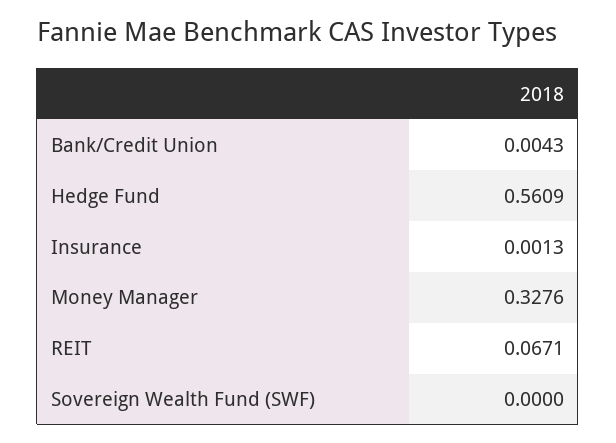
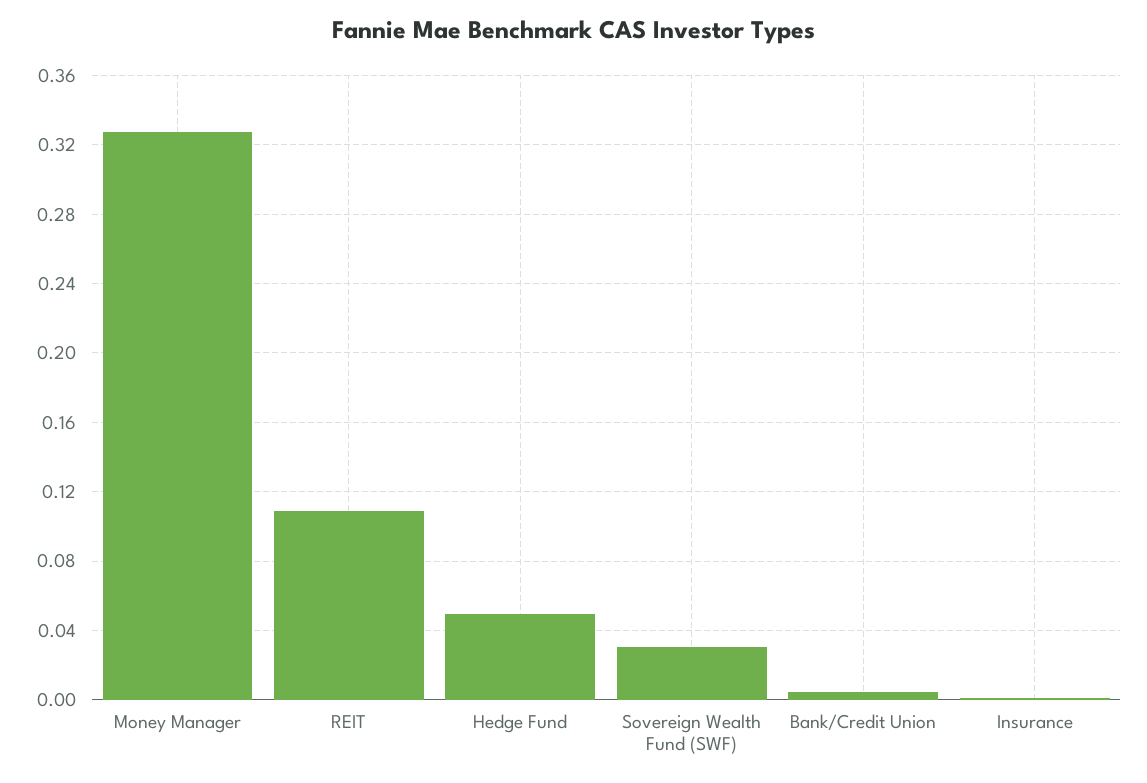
Hedge Fund: 0.5609 -> 0.05
REIT: 0.0671 -> 0.11
Sovereign Wealth Fund (SWF): 0 -> 0.03

